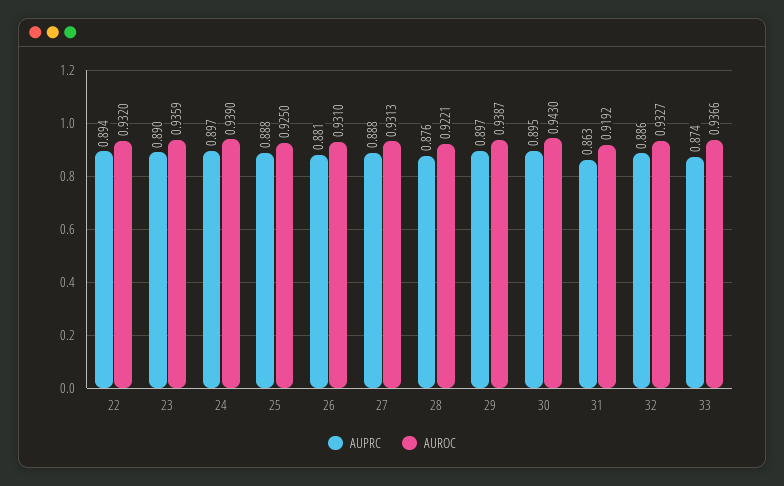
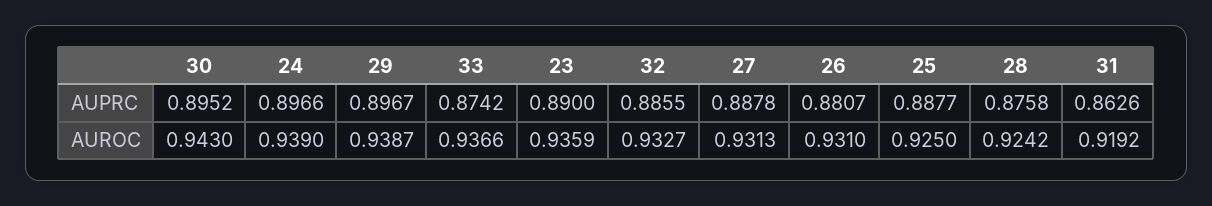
AUPRC, 22: 0.894 -> none
AUROC, 22: 0.932 -> none
AUROC, 28: 0.9221 -> 0.9242

